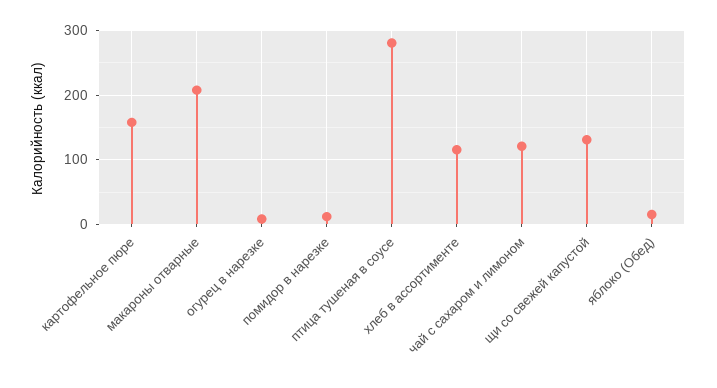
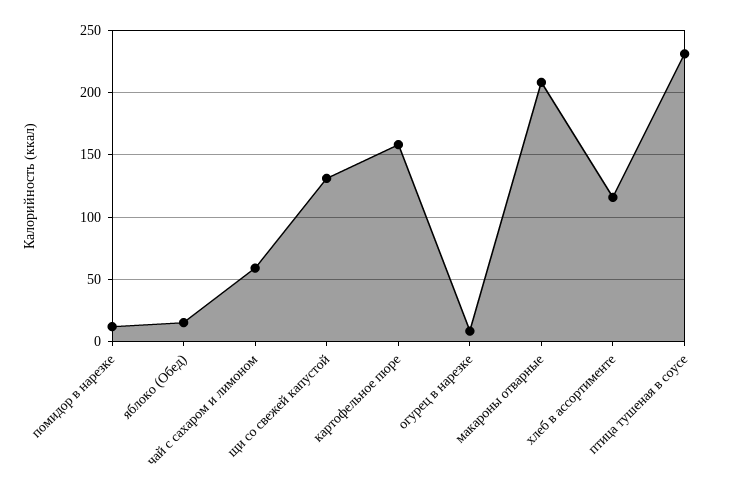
птица тушеная в соусе: 280 -> 230
чай с сахаром и лимоном: 120 -> 60

